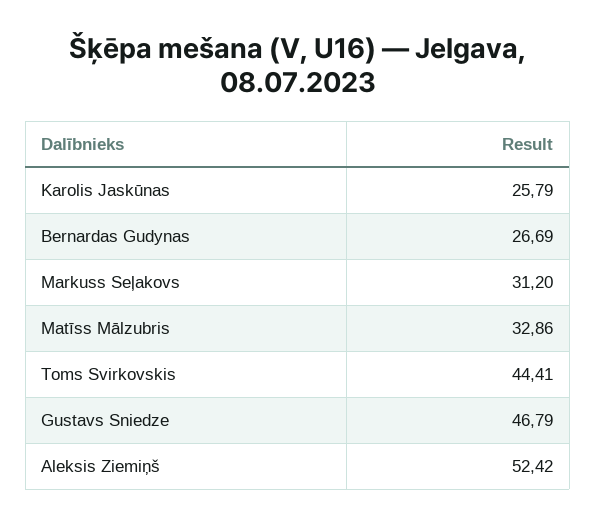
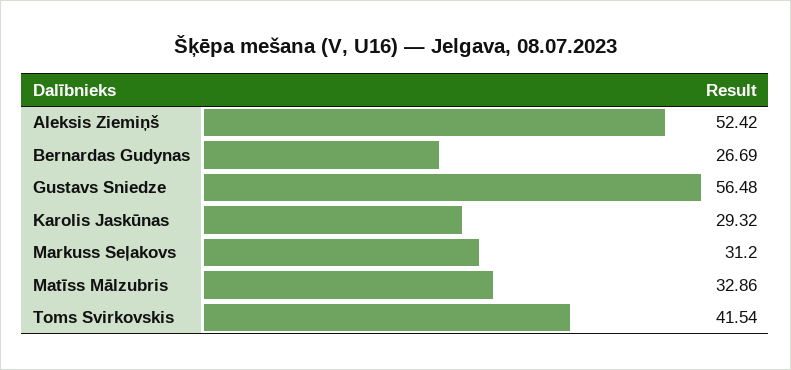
Karolis Jaskūnas: 25.79 -> 29.32
Toms Svirkovskis: 44.41 -> 41.54
Gustavs Sniedze: 46.79 -> 56.48

